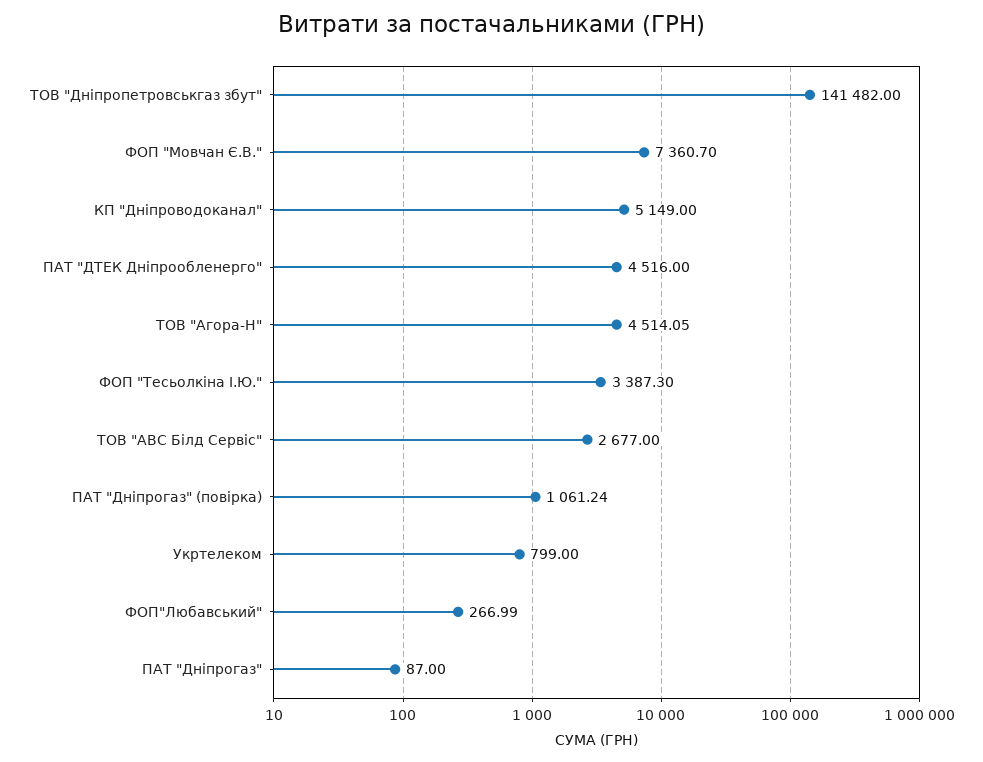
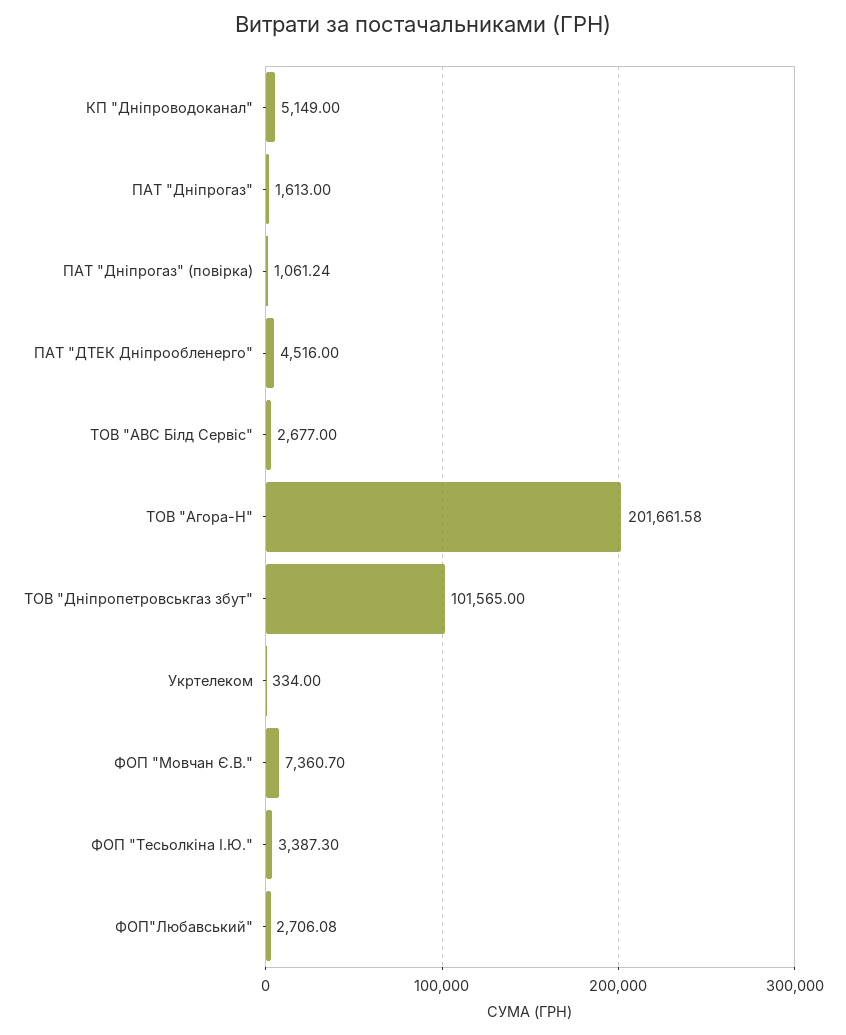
ТОВ "Дніпропетровськгаз збут": 141482 -> 101565
ТОВ "Агора-Н": 4514.05 -> 201661.58
Укртелеком: 799 -> 334
ФОП"Любавський": 266.99 -> 2706.08
ПАТ "Дніпрогаз": 87 -> 1613

